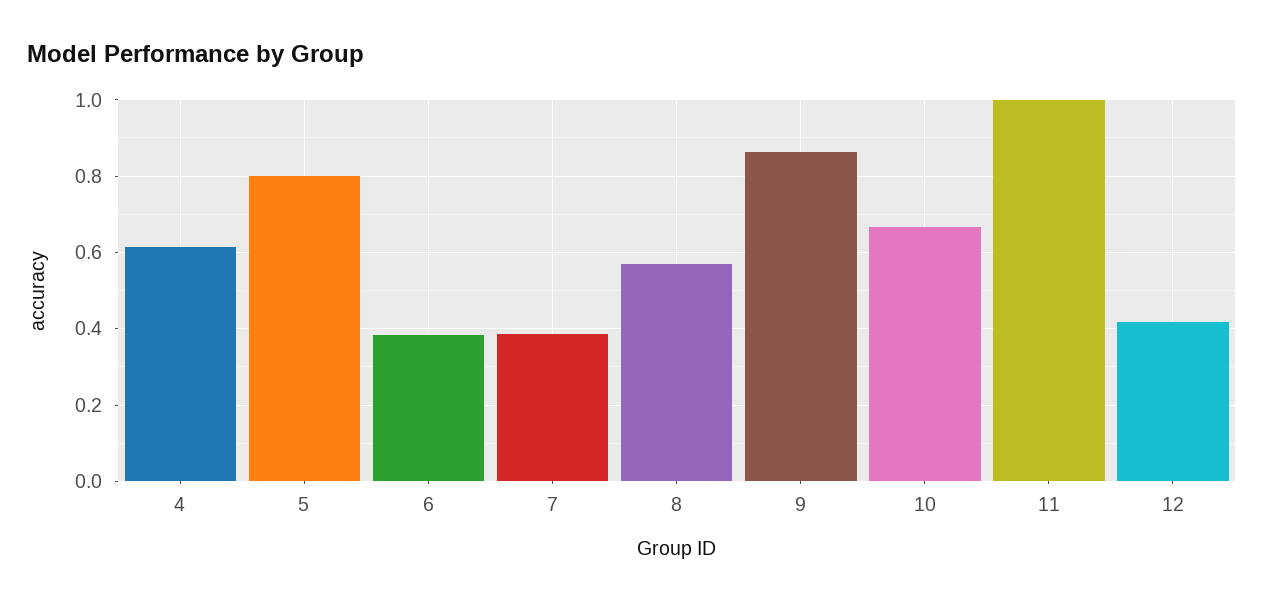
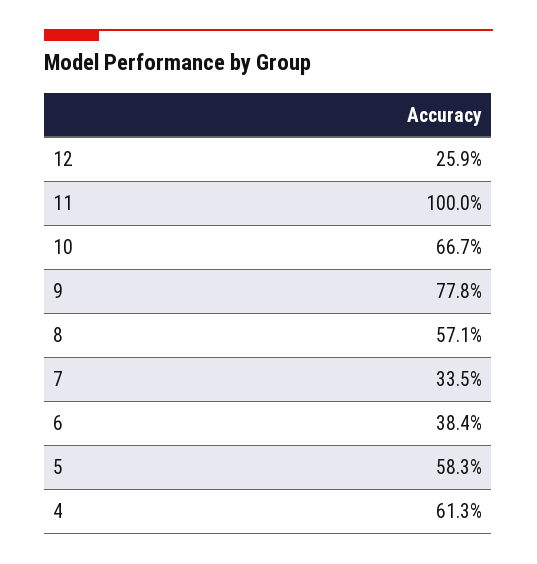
5: 0.8 -> 0.583
7: 0.38 -> 0.335
9: 0.86 -> 0.778
12: 0.42 -> 0.259

